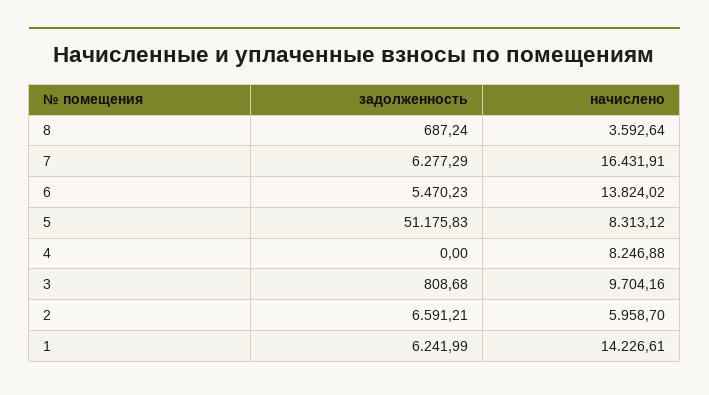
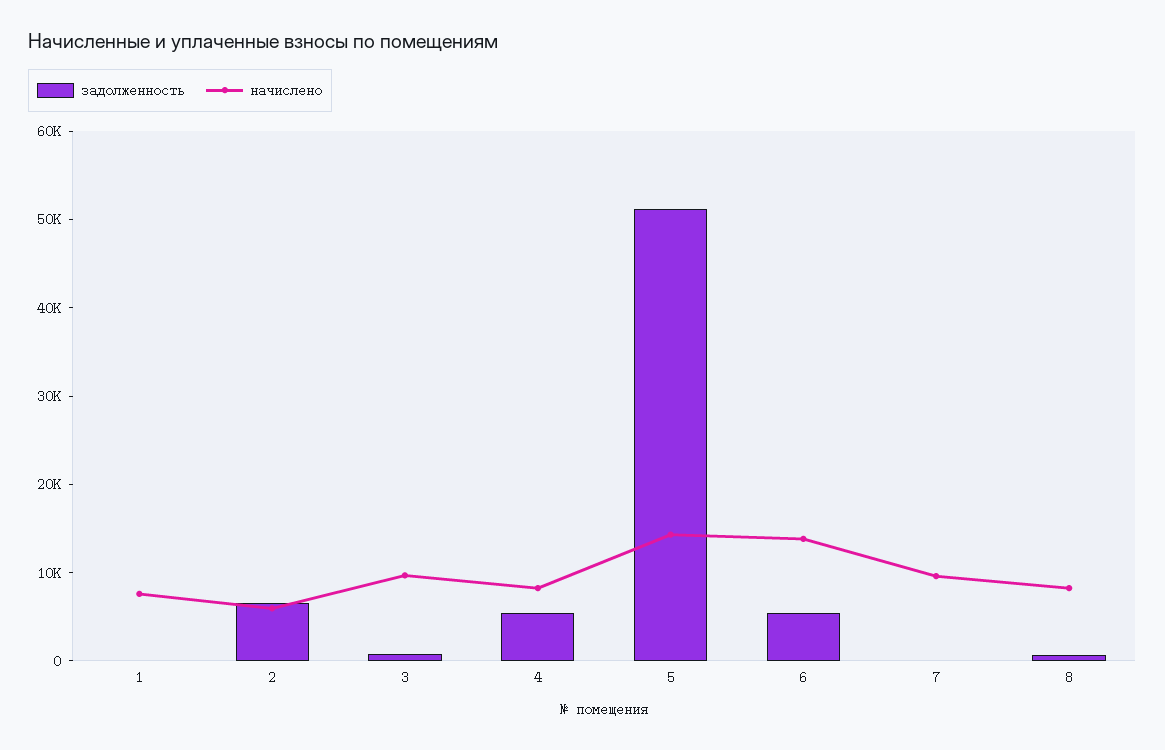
начислено, 8: 3592.64 -> 8000
задолженность, 7: 6277.29 -> 0
начислено, 7: 16431.91 -> 10000
начислено, 5: 8313.12 -> 14000
задолженность, 4: 0 -> 6000
задолженность, 1: 6241.99 -> 0
начислено, 1: 14226.61 -> 8000

